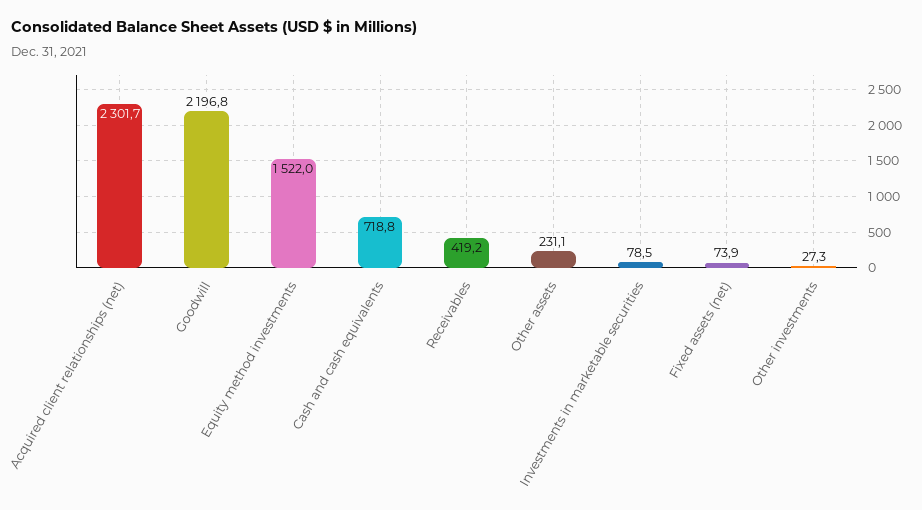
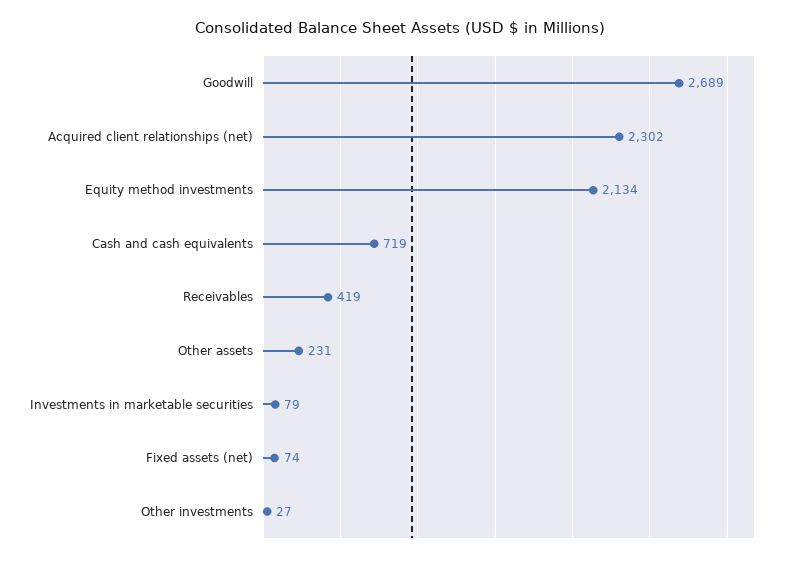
Goodwill: 2196.8 -> 2689
Equity method investments: 1522 -> 2134

